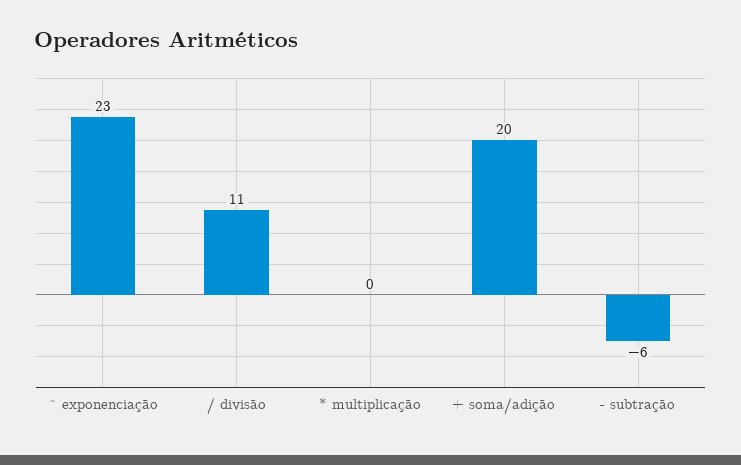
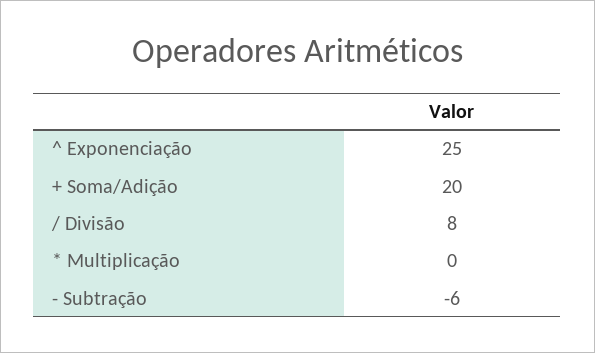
^ exponenciação: 23 -> 25
/ divisão: 11 -> 8

